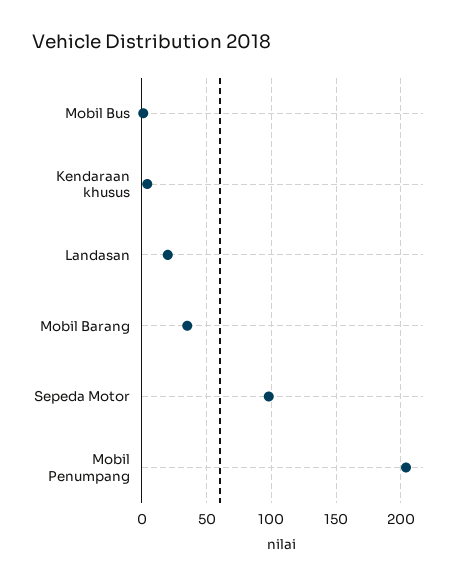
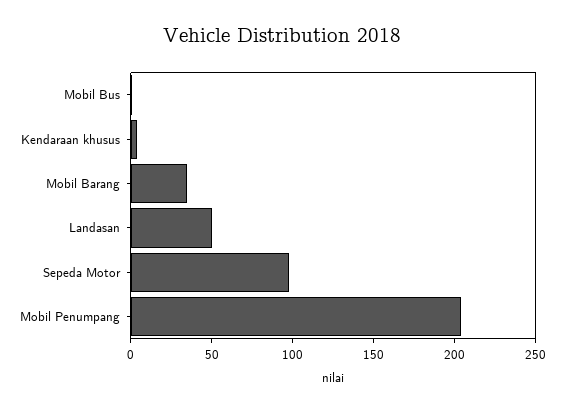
Landasan: 20 -> 50

